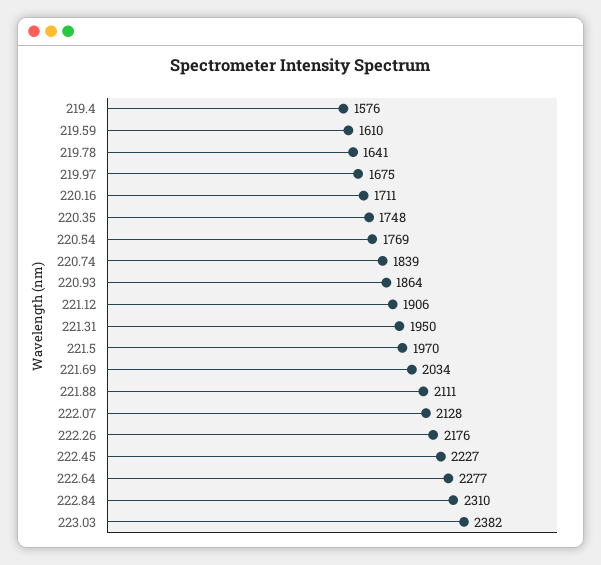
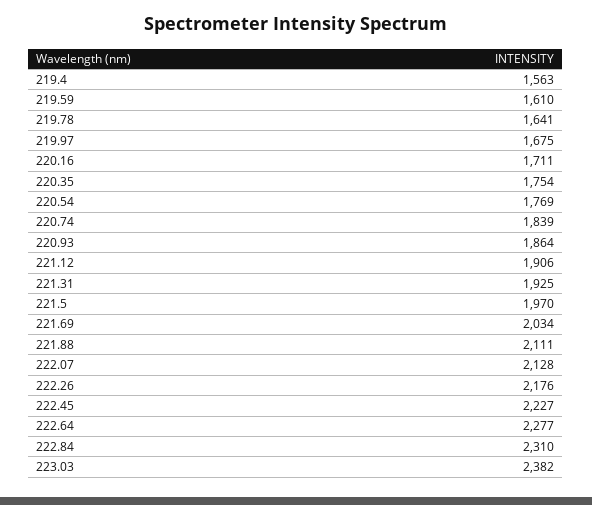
219.4: 1576 -> 1563
220.35: 1748 -> 1754
221.31: 1950 -> 1925

